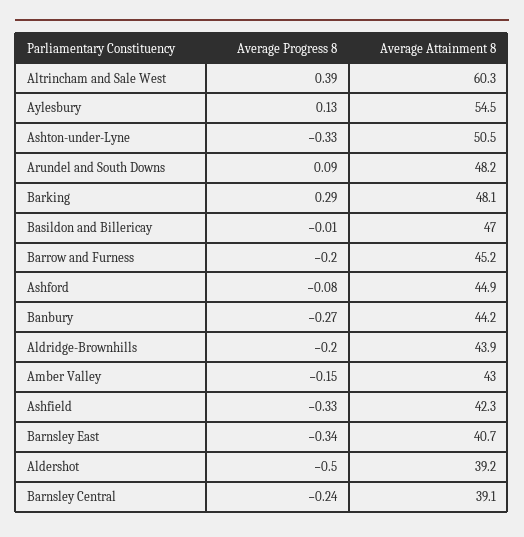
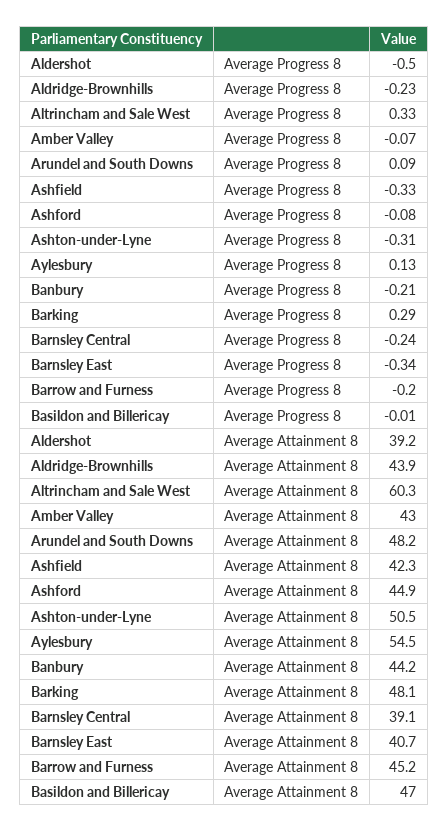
Average Progress 8, Altrincham and Sale West: 0.39 -> 0.33
Average Progress 8, Ashton-under-Lyne: -0.33 -> -0.31
Average Progress 8, Banbury: -0.27 -> -0.21
Average Progress 8, Aldridge-Brownhills: -0.2 -> -0.23
Average Progress 8, Amber Valley: -0.15 -> -0.07

